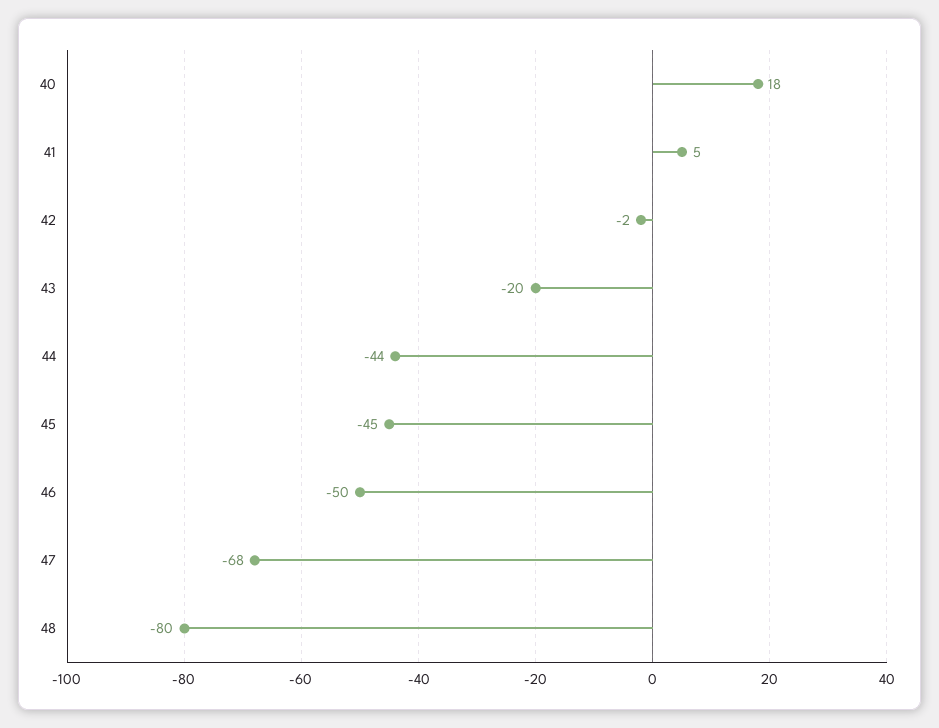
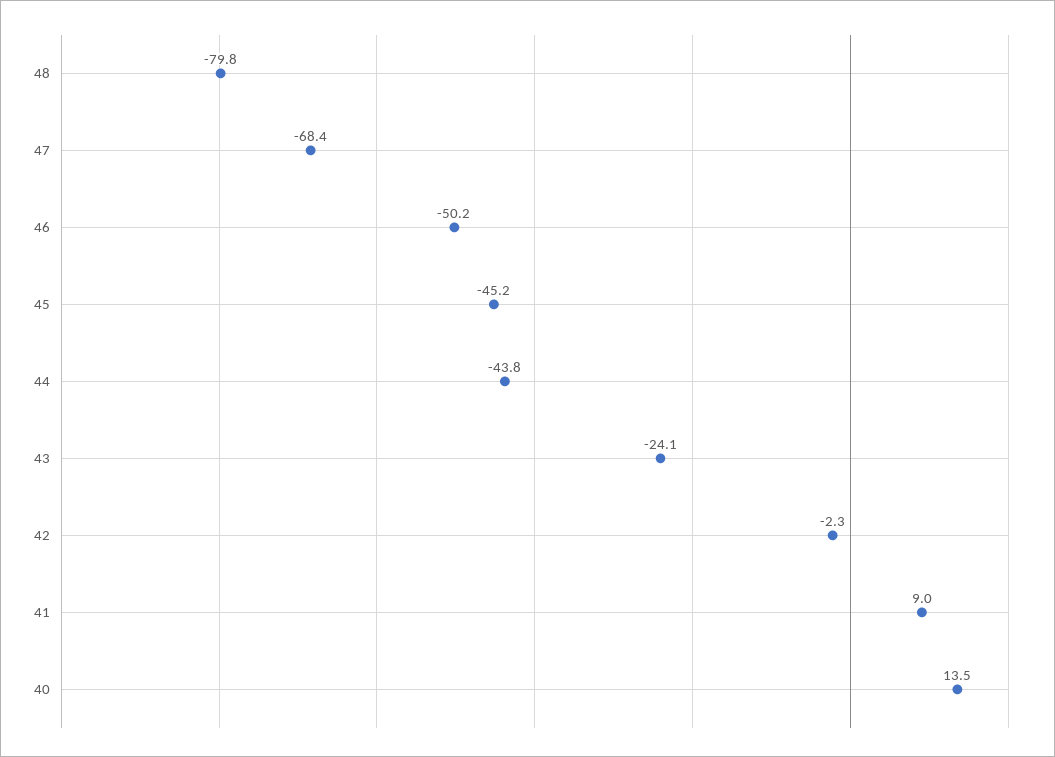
40: 18 -> 13.5
41: 5 -> 9
43: -20 -> -24.1

